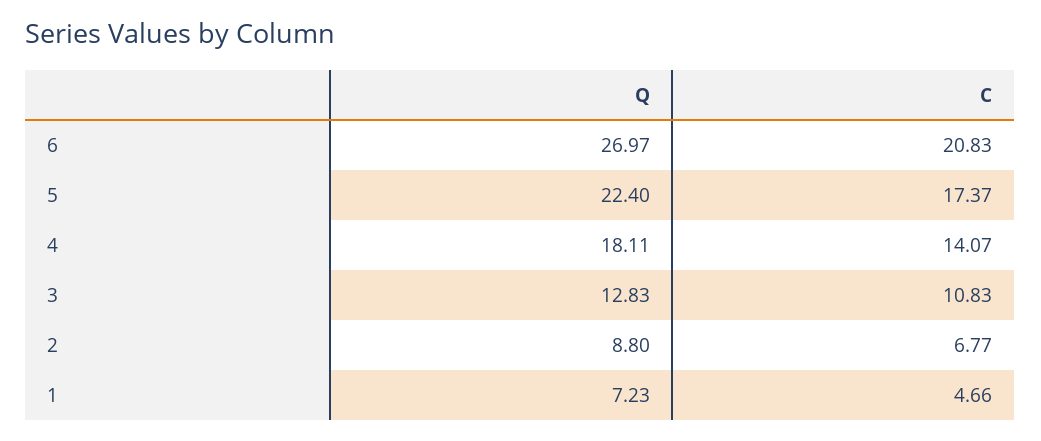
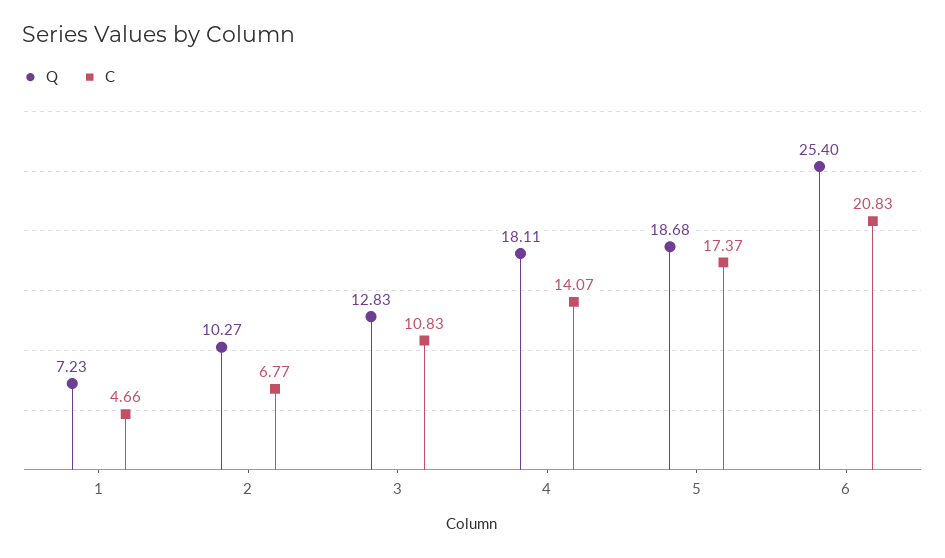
Q, 6: 26.97 -> 25.4
Q, 5: 22.4 -> 18.68
Q, 2: 8.8 -> 10.27

